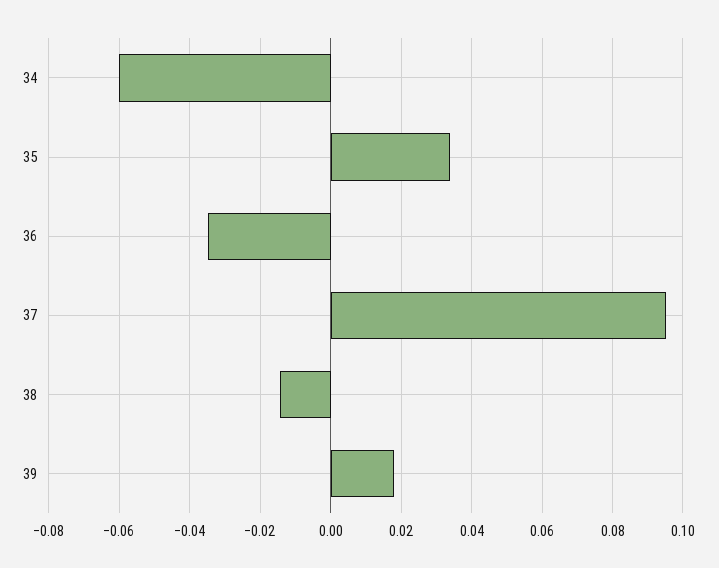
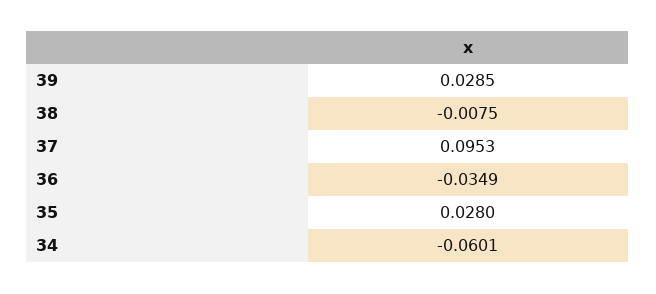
35: 0.034 -> 0.028
38: -0.014 -> -0.0075
39: 0.018 -> 0.0285

